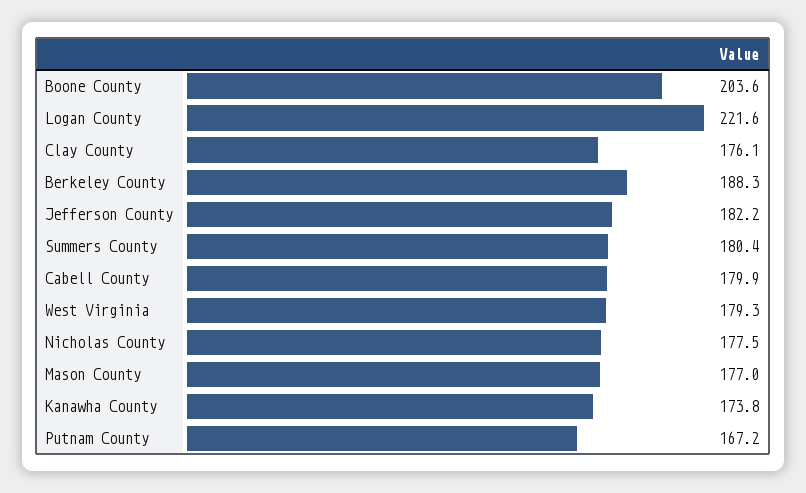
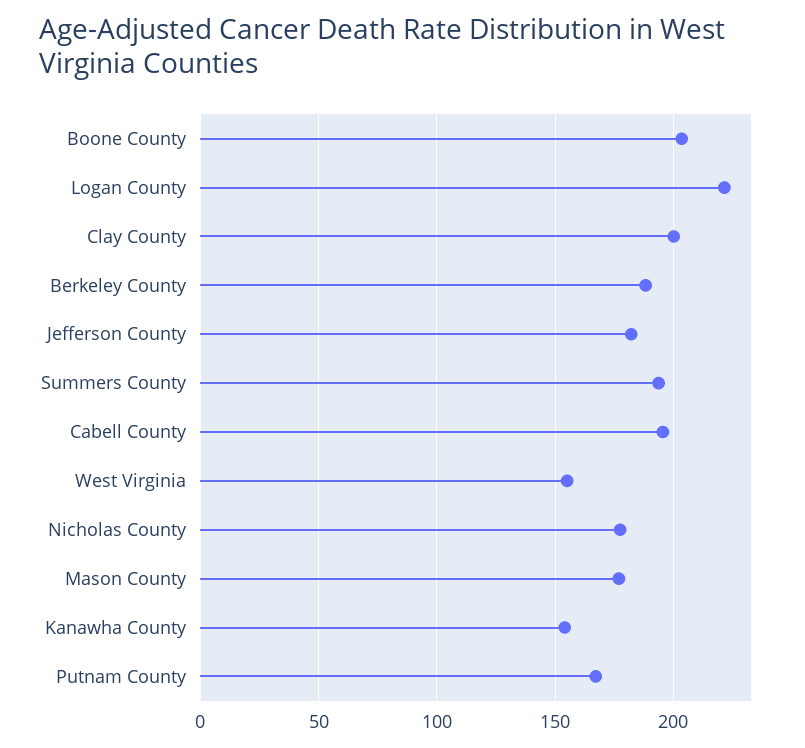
Clay County: 176.1 -> 200
Summers County: 180.4 -> 195
Cabell County: 179.9 -> 195
West Virginia: 179.3 -> 155
Kanawha County: 173.8 -> 155

